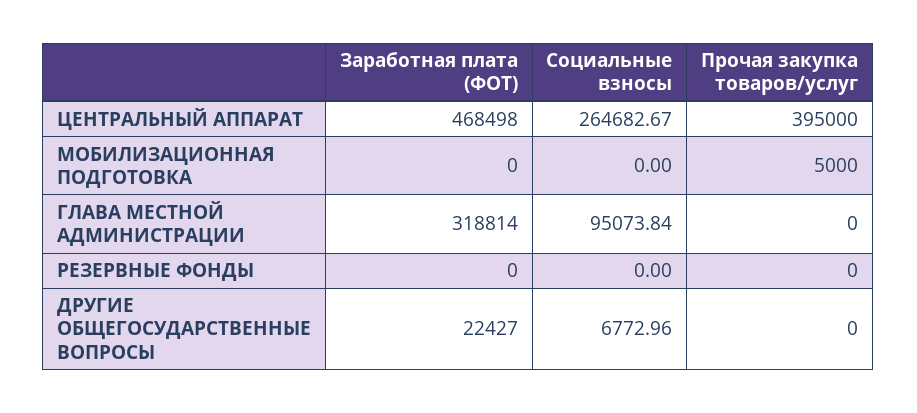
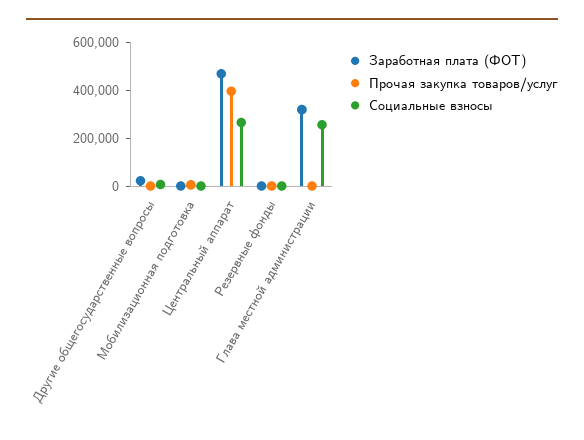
Социальные взносы, ГЛАВА МЕСТНОЙ АДМИНИСТРАЦИИ: 95073.84 -> 250000

